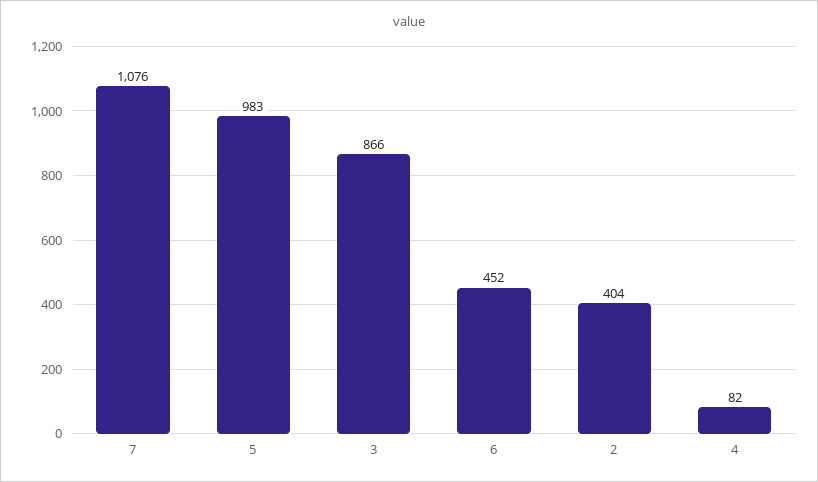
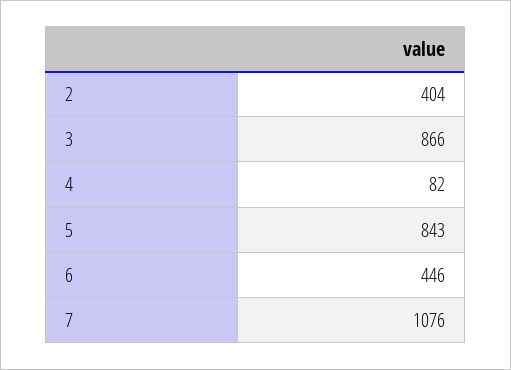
5: 983 -> 843
6: 452 -> 446

